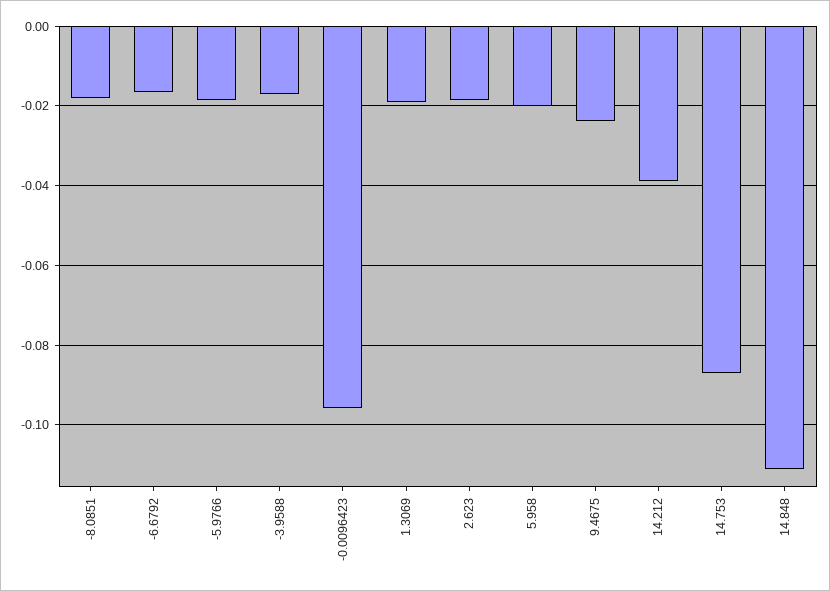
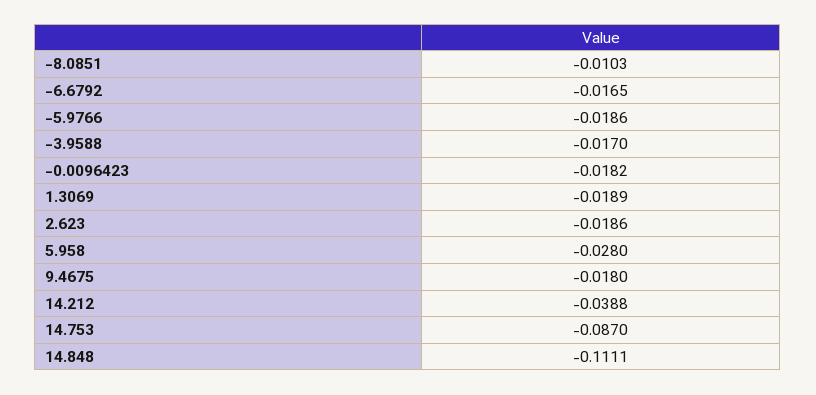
-8.0851: -0.018 -> -0.0103
-0.0096423: -0.096 -> -0.0182
5.958: -0.02 -> -0.028
9.4675: -0.024 -> -0.018

